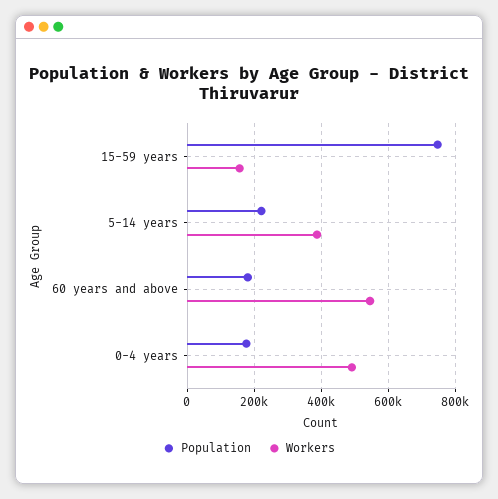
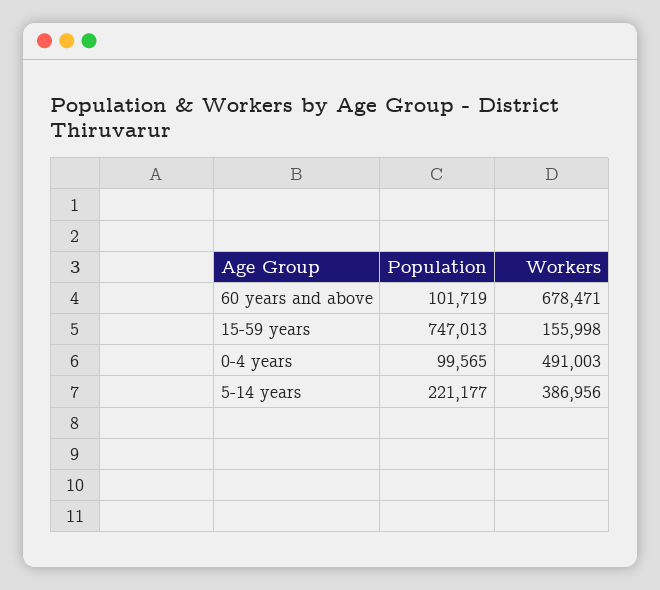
Population, 60 years and above: 180000 -> 101719
Workers, 60 years and above: 540000 -> 678471
Population, 0-4 years: 180000 -> 99565

